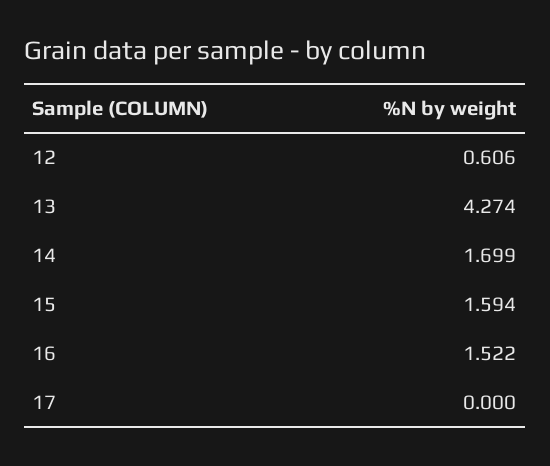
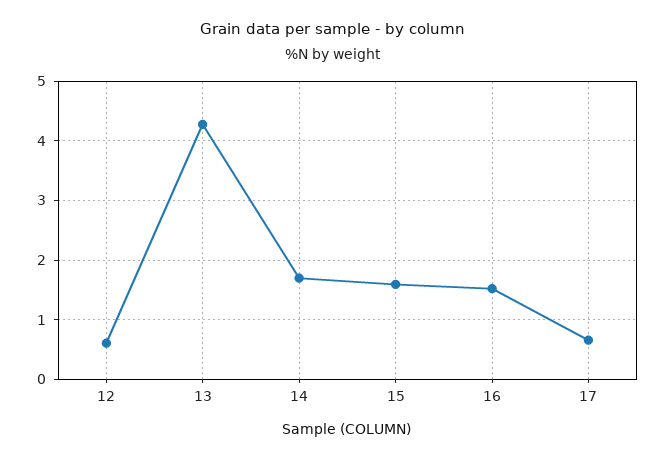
17: 0 -> 0.6

